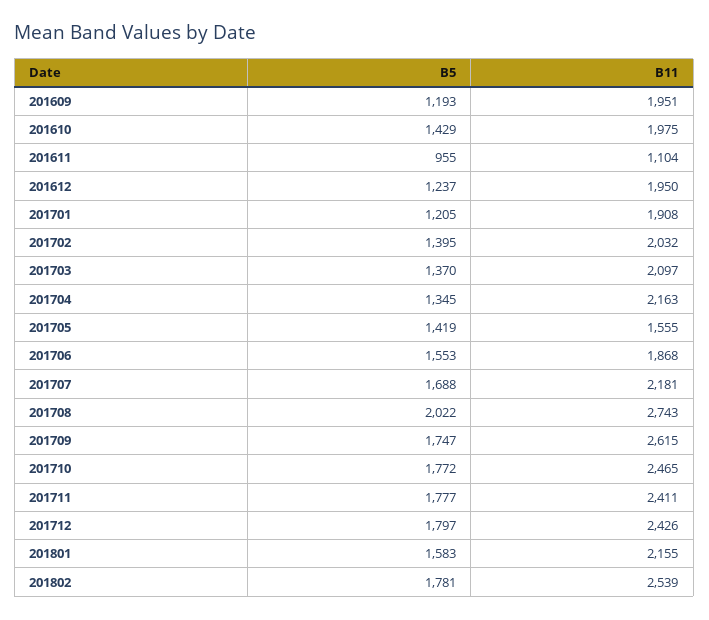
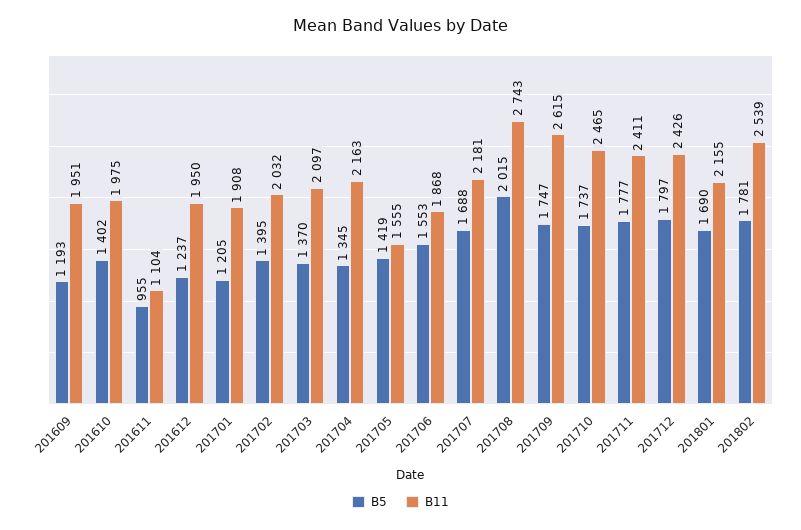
B5, 201610: 1429 -> 1402
B5, 201708: 2022 -> 2015
B5, 201710: 1772 -> 1737
B5, 201801: 1583 -> 1690

